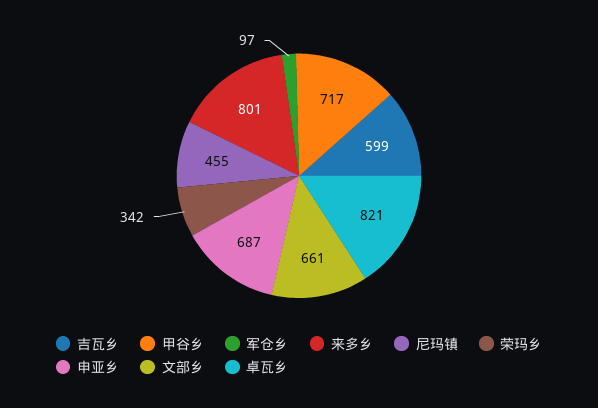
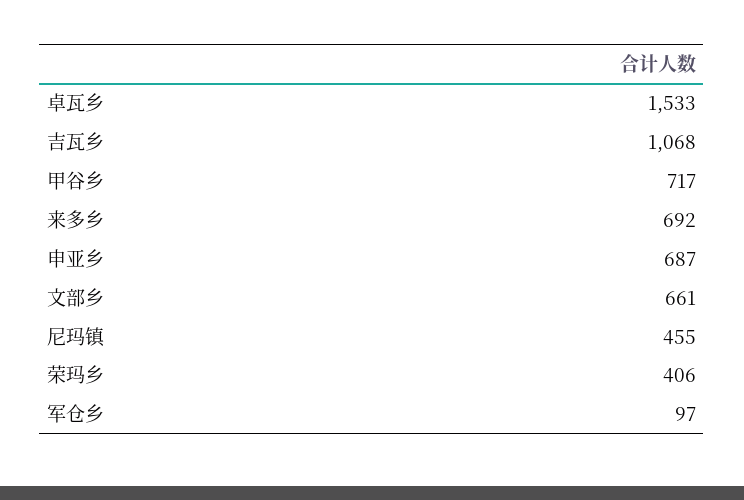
吉瓦乡: 599 -> 1068
来多乡: 801 -> 692
荣玛乡: 342 -> 406
卓瓦乡: 821 -> 1533

